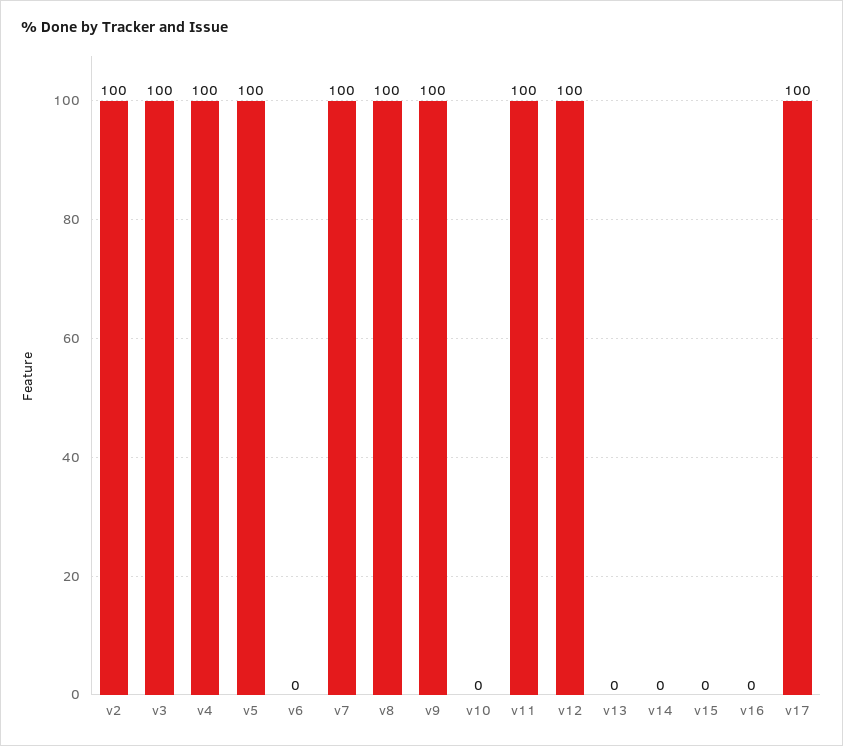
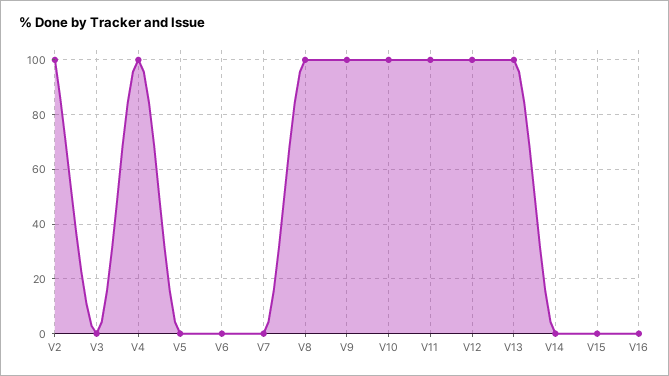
v3: 100 -> 0
v5: 100 -> 0
v7: 100 -> 0
v10: 0 -> 100
v13: 0 -> 100
v17: 100 -> none

